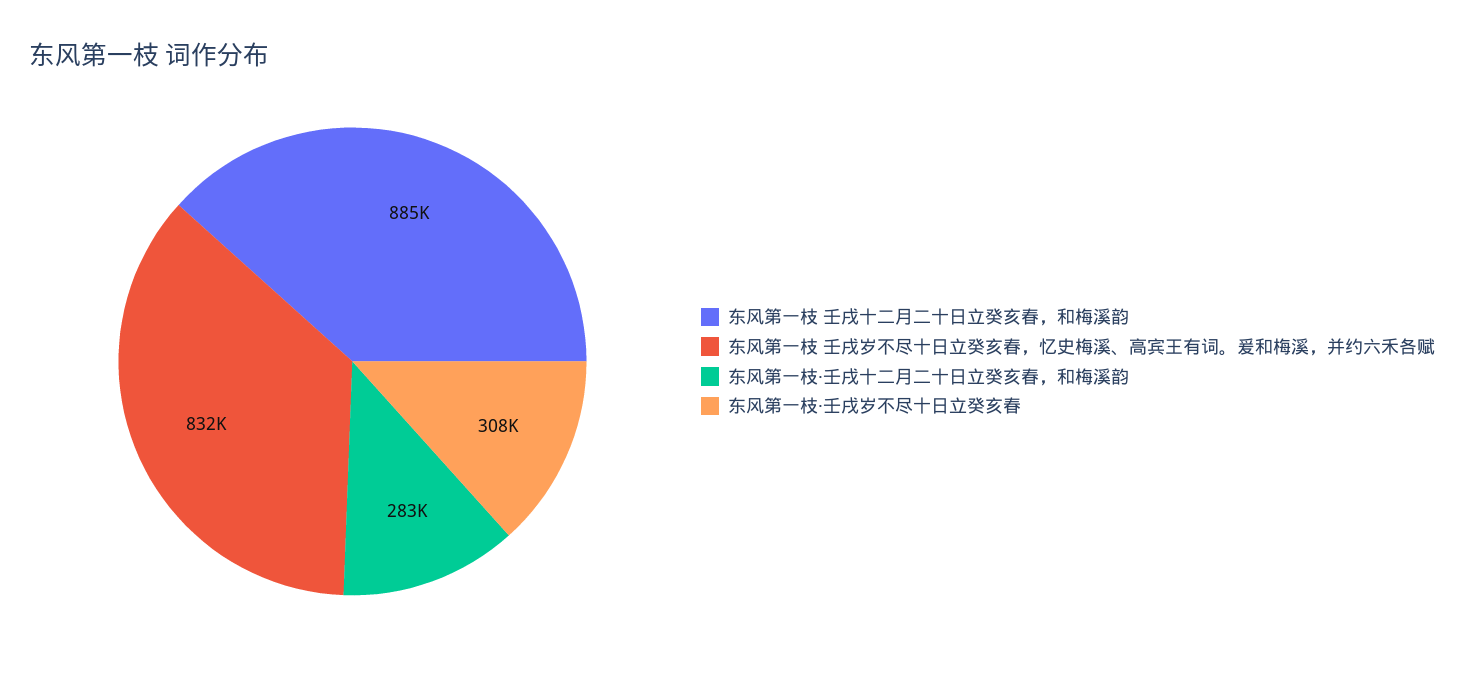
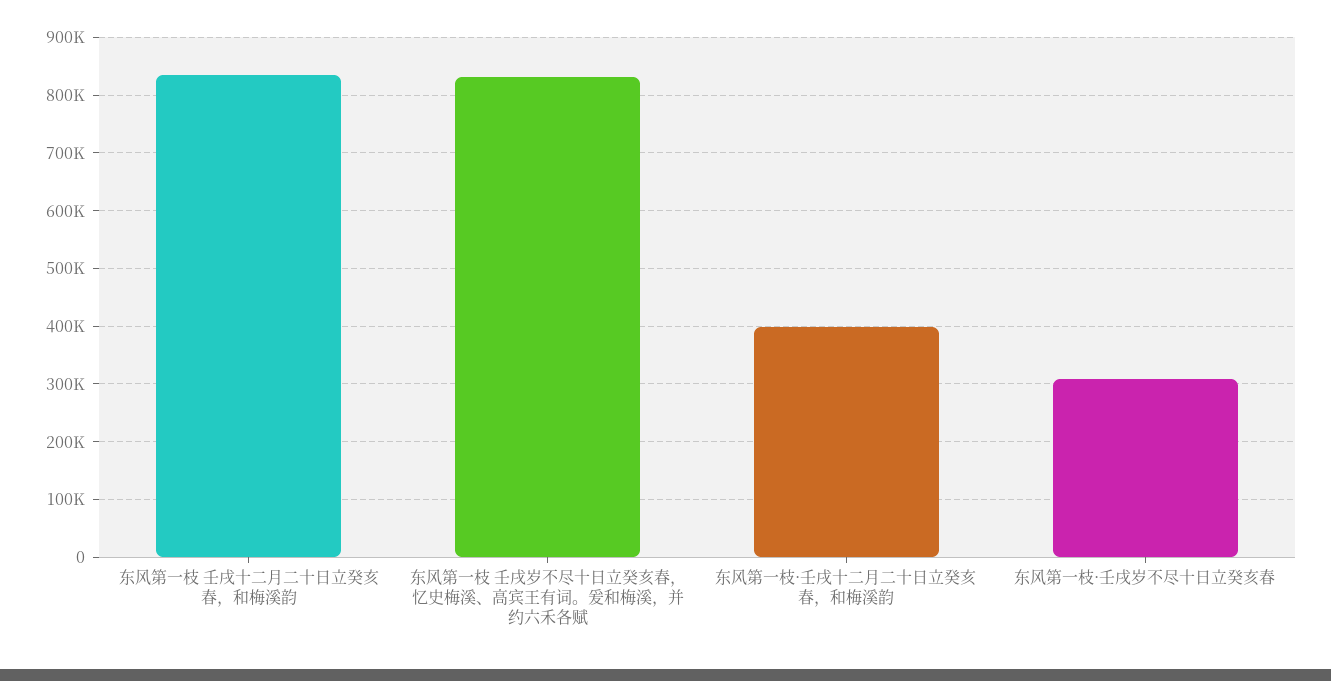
东风第一枝 壬戌十二月二十日立癸亥春，和梅溪韵: 885000 -> 840000
东风第一枝·壬戌十二月二十日立癸亥春，和梅溪韵: 283000 -> 400000

